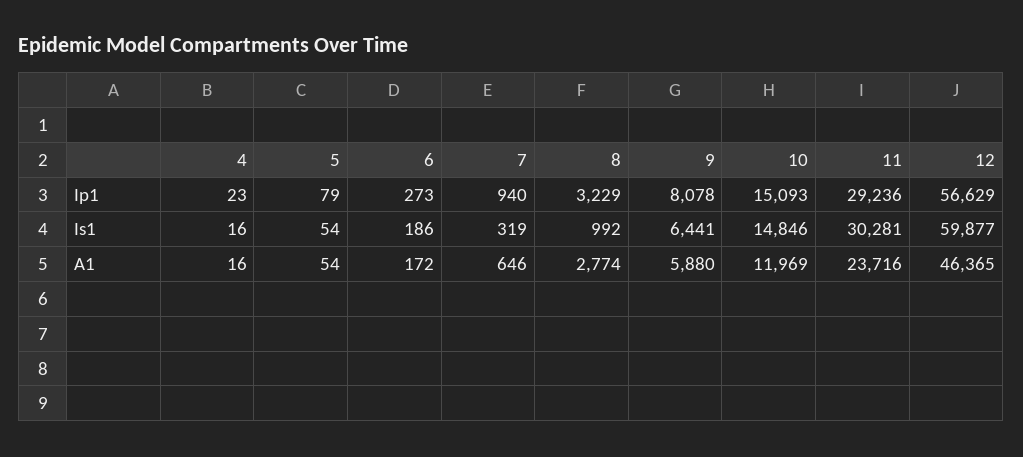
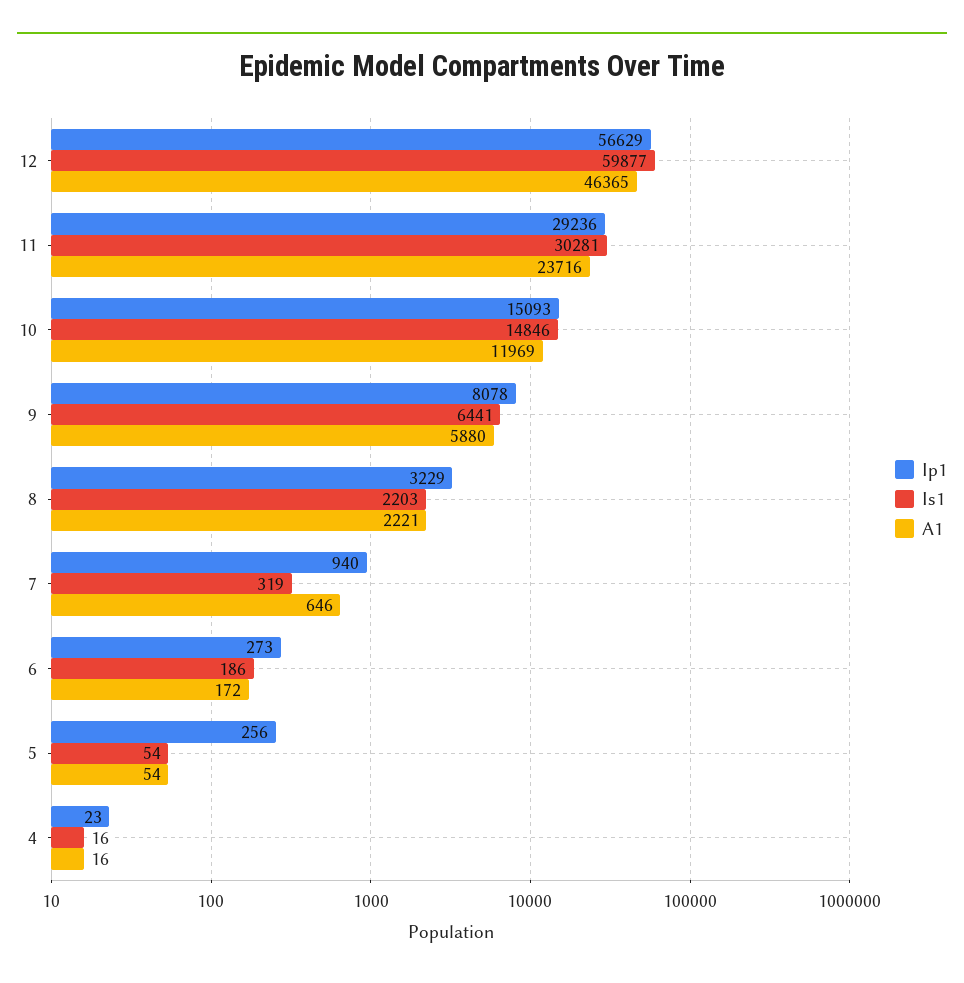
Ip1, 5: 79 -> 256
Is1, 8: 992 -> 2203
A1, 8: 2774 -> 2221

